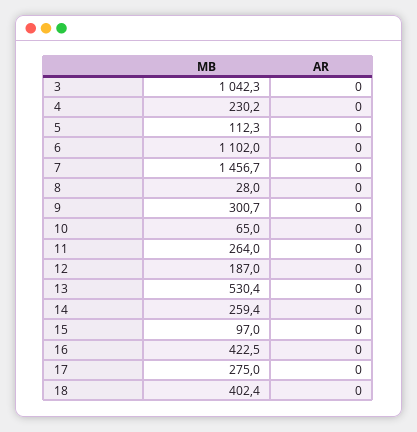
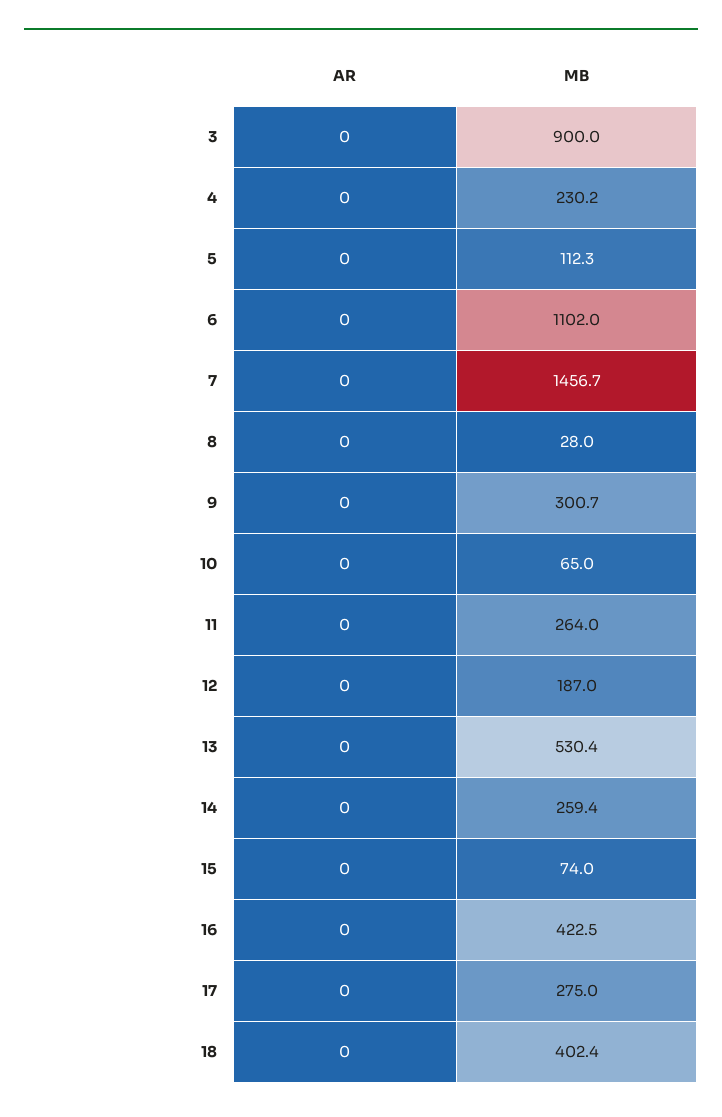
MB, 3: 1042.3 -> 900
MB, 15: 97 -> 74

